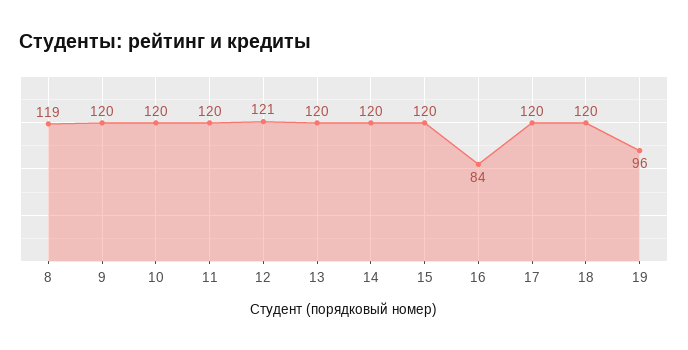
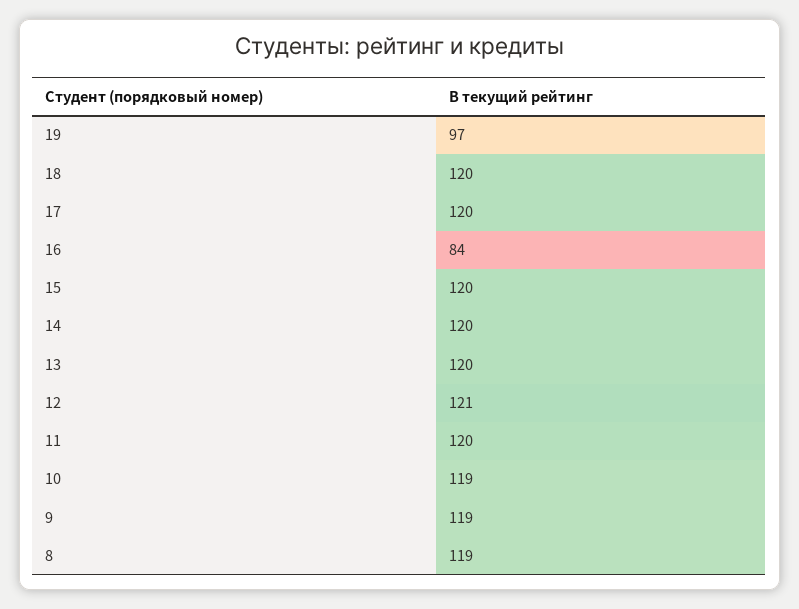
9: 120 -> 119
10: 120 -> 119
19: 96 -> 97

